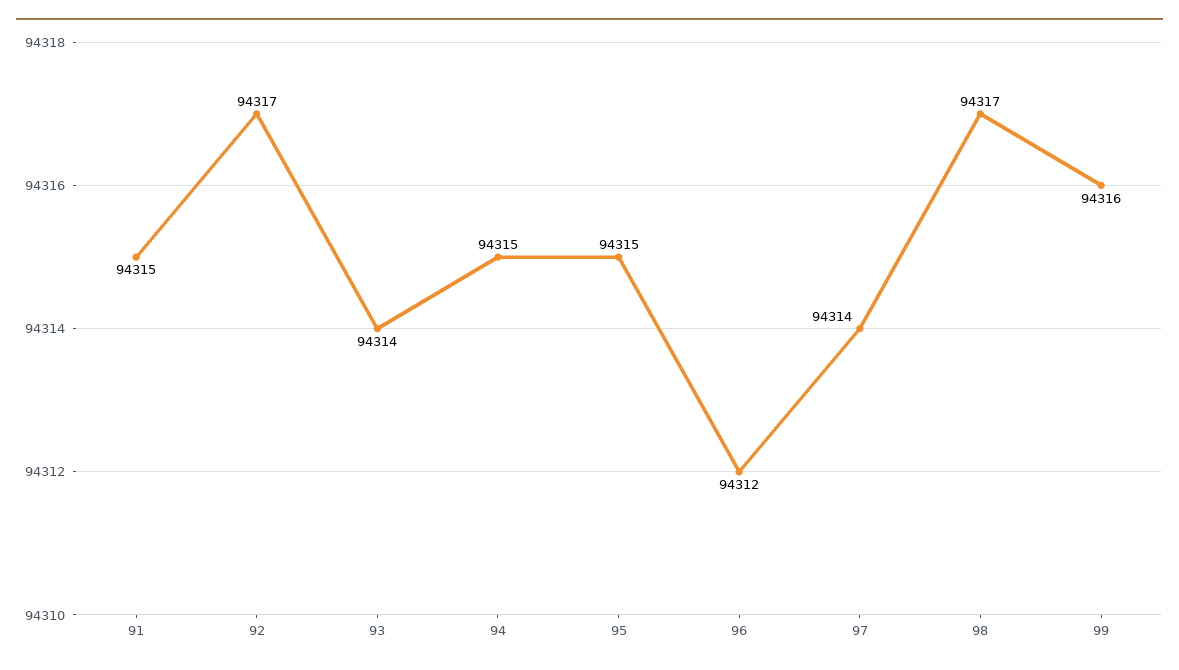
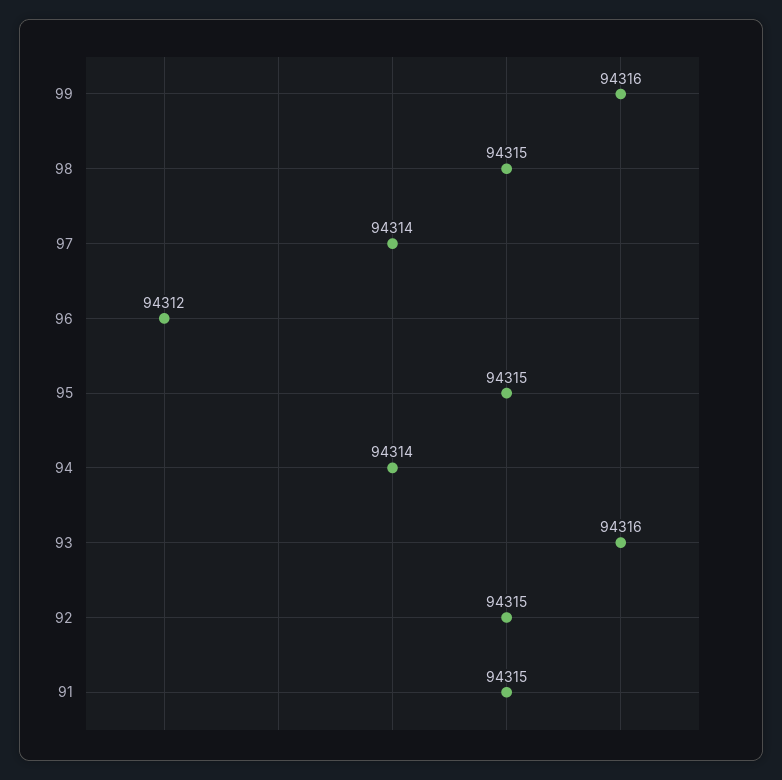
92: 94317 -> 94315
93: 94314 -> 94316
94: 94315 -> 94314
98: 94317 -> 94315

